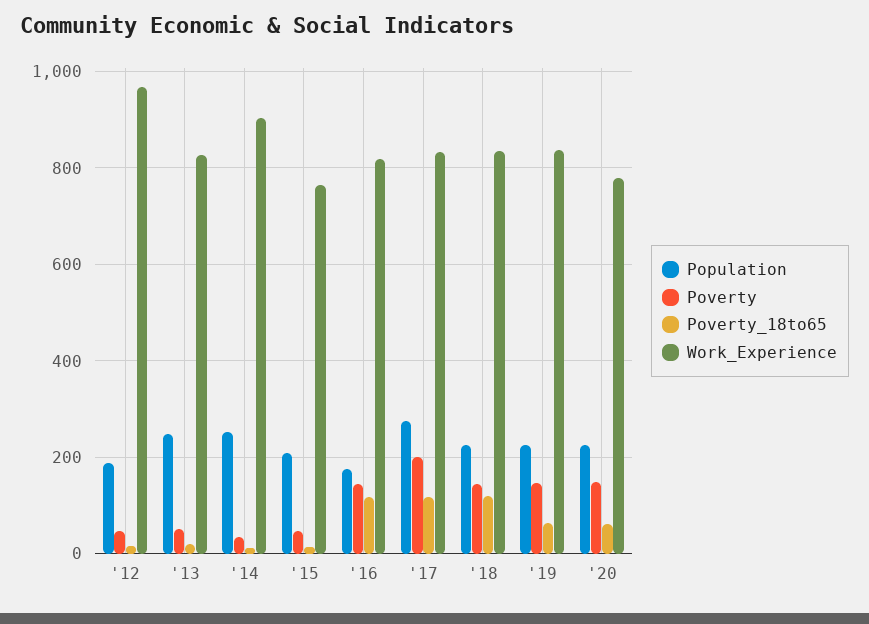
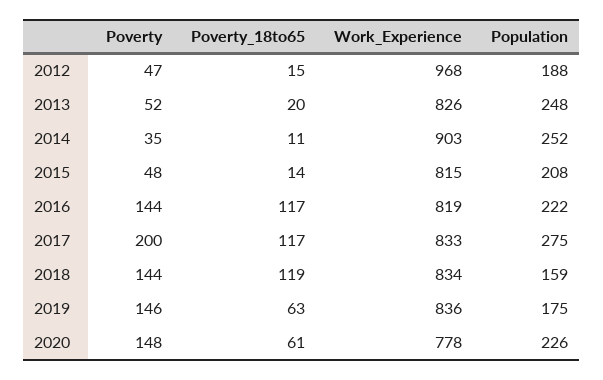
Work_Experience, '15: 760 -> 815
Population, '16: 180 -> 222
Population, '18: 220 -> 159
Population, '19: 220 -> 175

